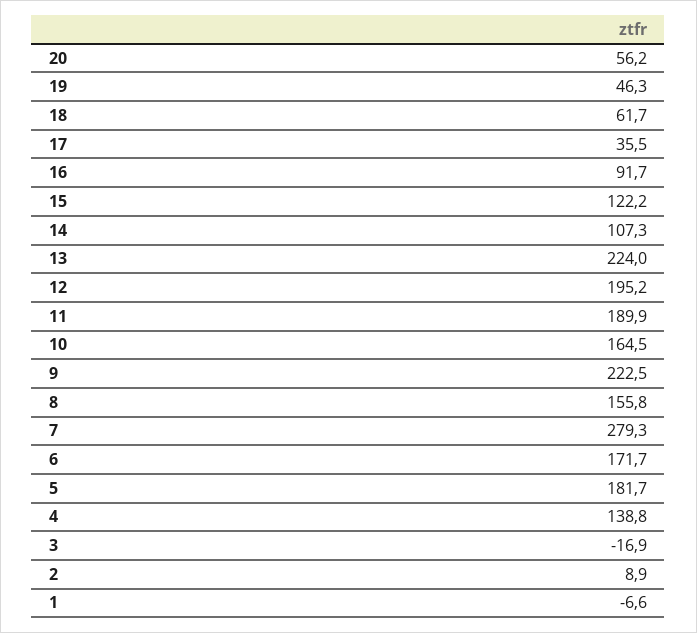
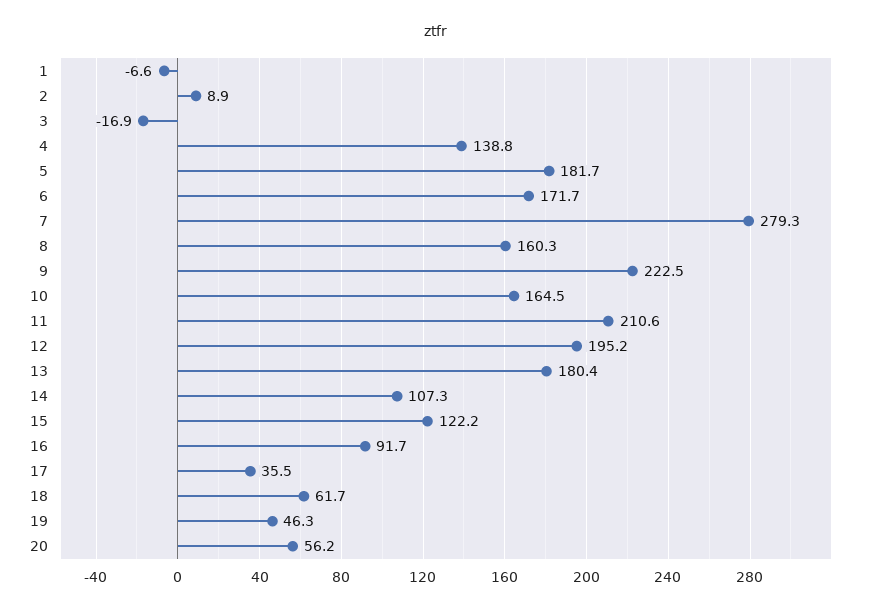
13: 224 -> 180.4
11: 189.9 -> 210.6
8: 155.8 -> 160.3

